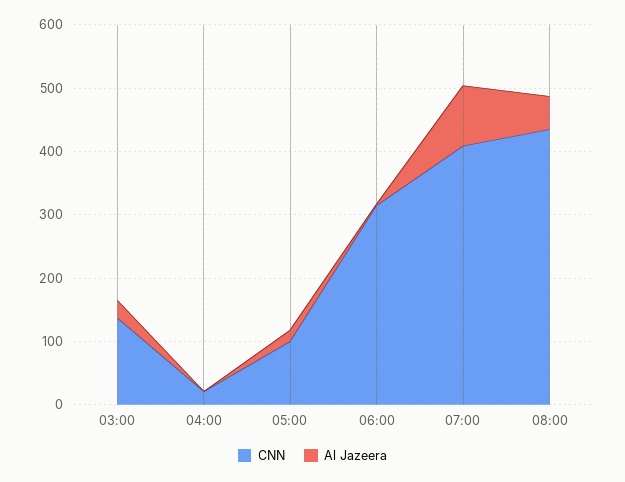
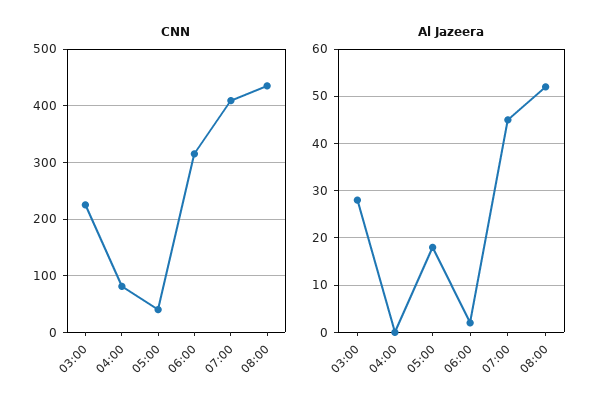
CNN, 03:00: 140 -> 220
CNN, 04:00: 20 -> 80
CNN, 05:00: 100 -> 40
Al Jazeera, 07:00: 100 -> 45

